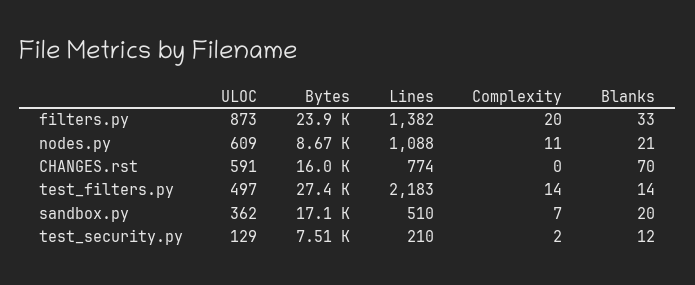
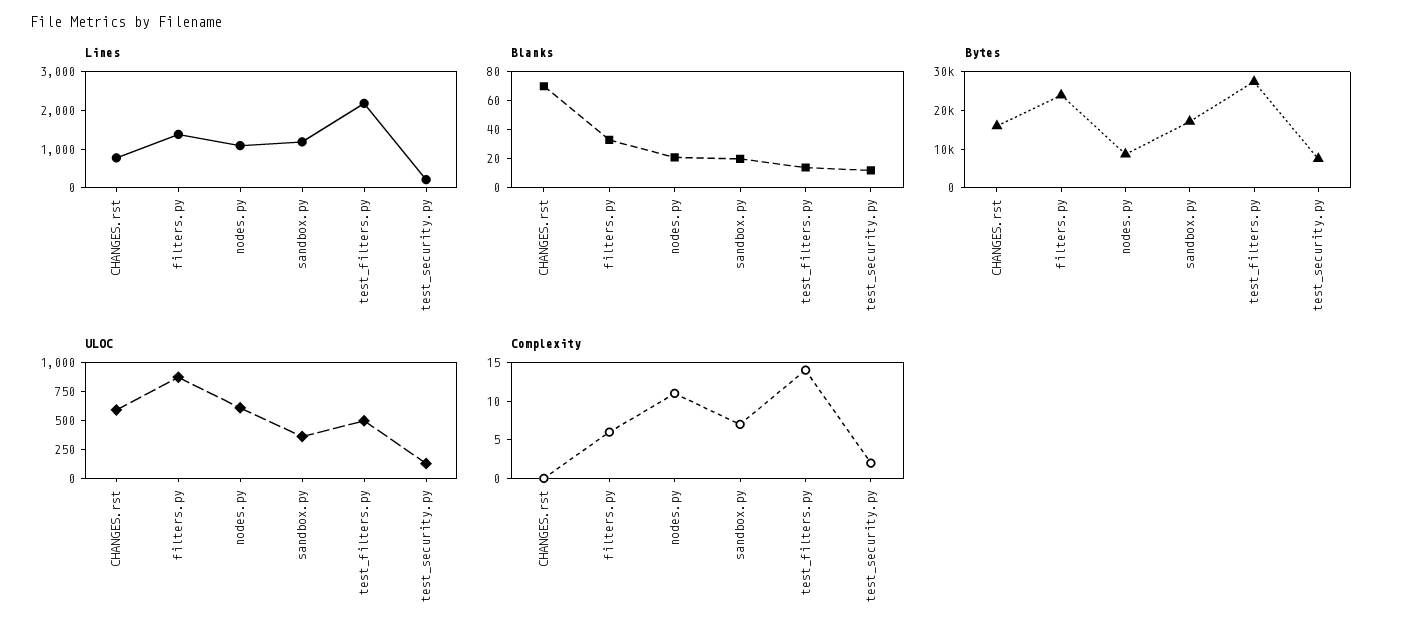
Complexity, filters.py: 20 -> 5
Lines, sandbox.py: 510 -> 1250

